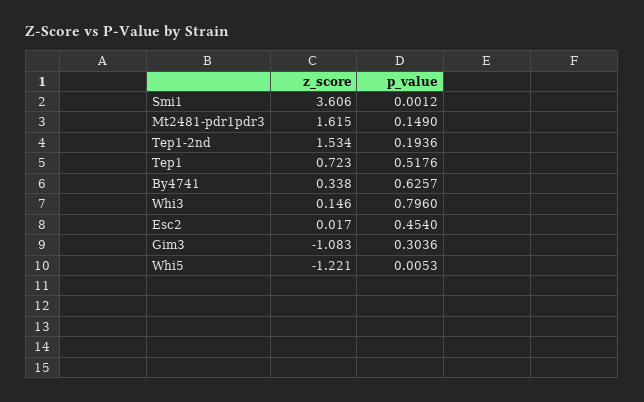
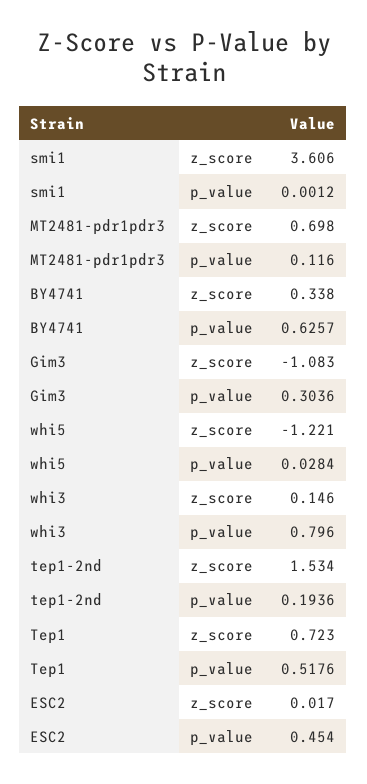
z_score, Mt2481-pdr1pdr3: 1.615 -> 0.698
p_value, Mt2481-pdr1pdr3: 0.149 -> 0.116
p_value, Whi5: 0.0053 -> 0.0284

